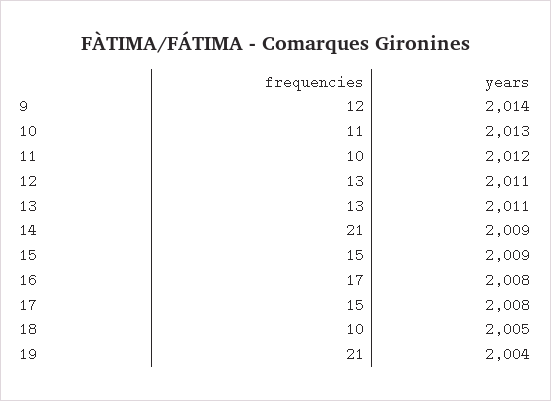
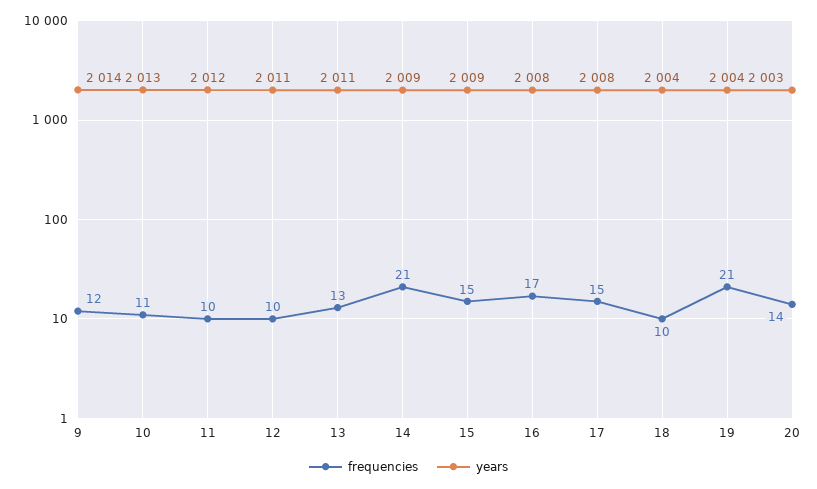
frequencies, 12: 13 -> 10
years, 18: 2005 -> 2004
frequencies, 20: none -> 14
years, 20: none -> 2003

